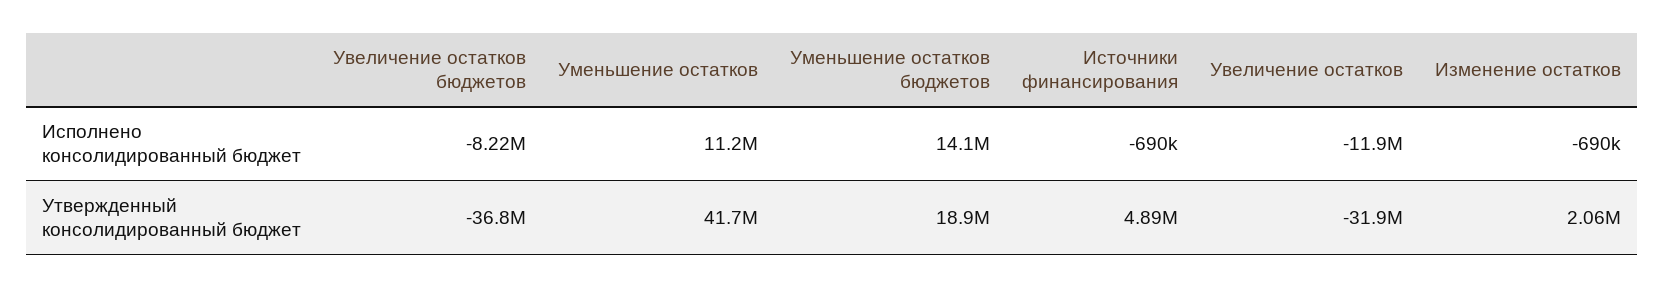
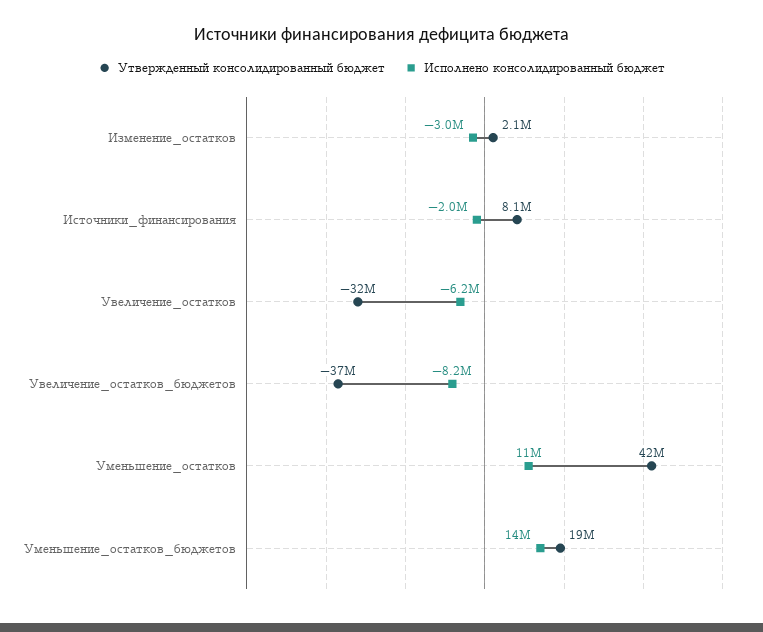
Исполнено консолидированный бюджет, Источники финансирования: -690000 -> -2000000
Исполнено консолидированный бюджет, Увеличение остатков: -11900000 -> -6200000
Исполнено консолидированный бюджет, Изменение остатков: -690000 -> -3000000
Утвержденный консолидированный бюджет, Источники финансирования: 4890000 -> 8100000

